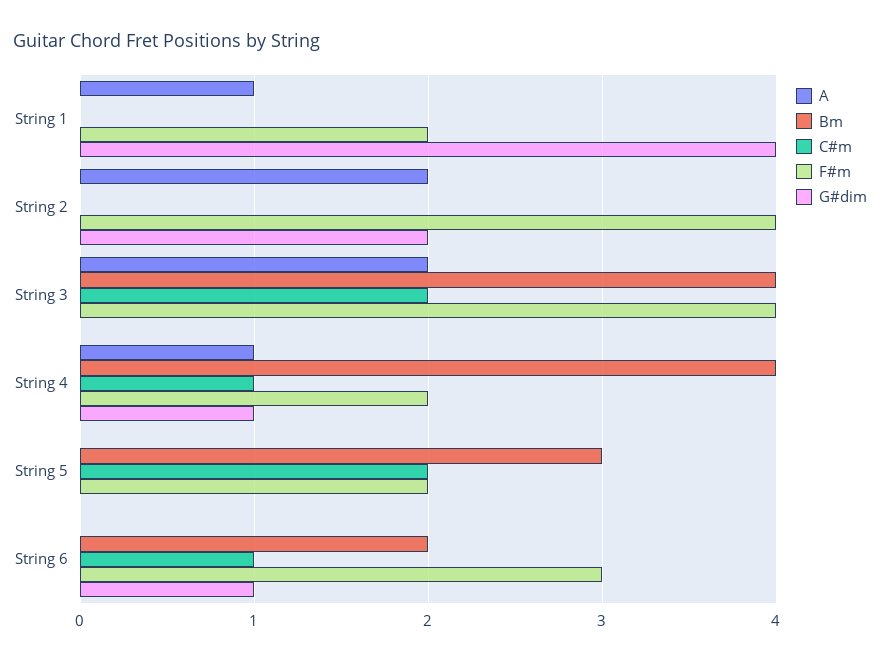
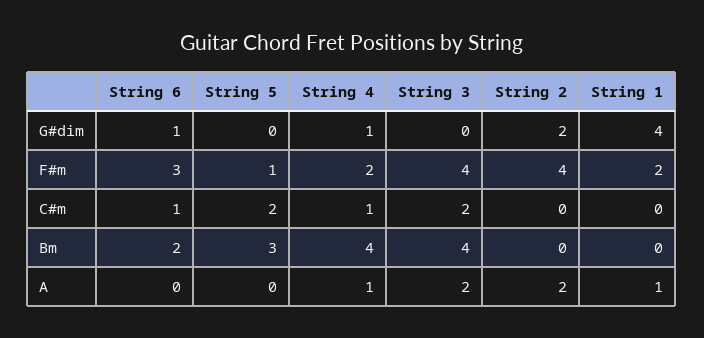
F#m, String 5: 2 -> 1

